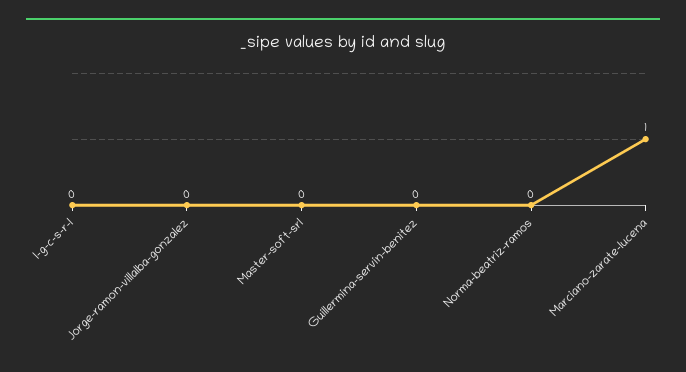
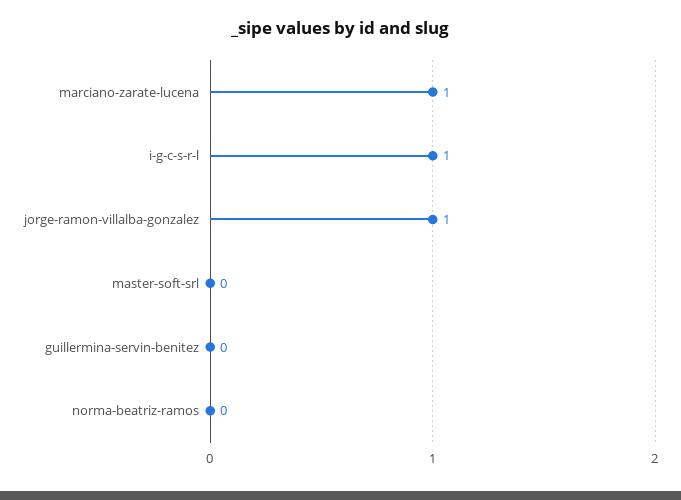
I-g-c-s-r-l: 0 -> 1
Jorge-ramon-villalba-gonzalez: 0 -> 1

